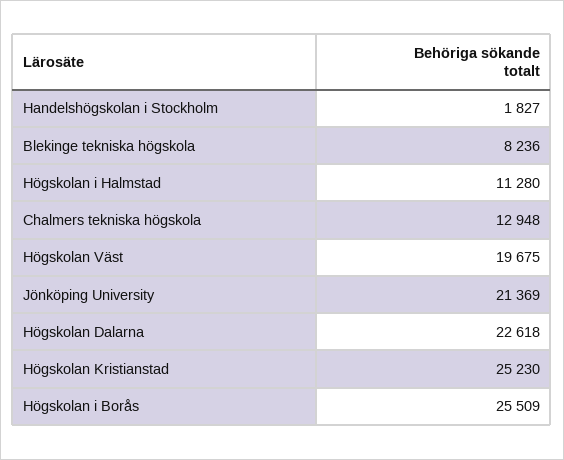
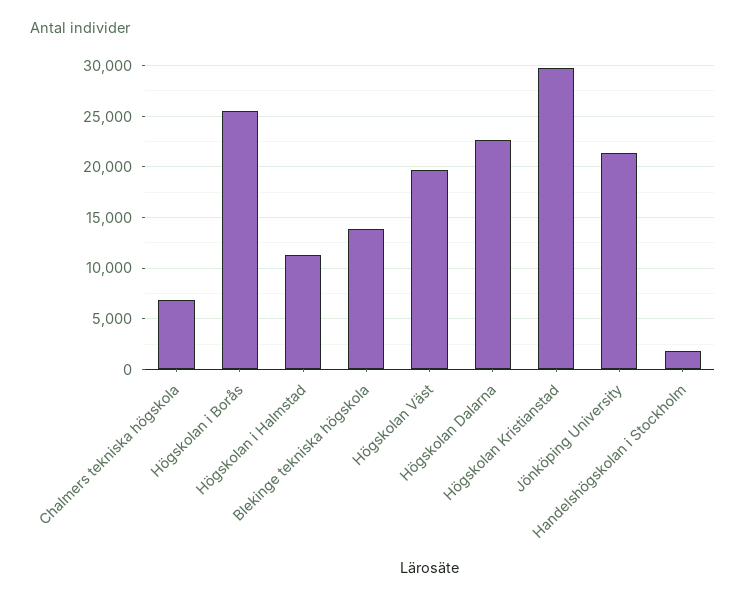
Blekinge tekniska högskola: 8236 -> 14000
Chalmers tekniska högskola: 12948 -> 7000
Högskolan Kristianstad: 25230 -> 30000

